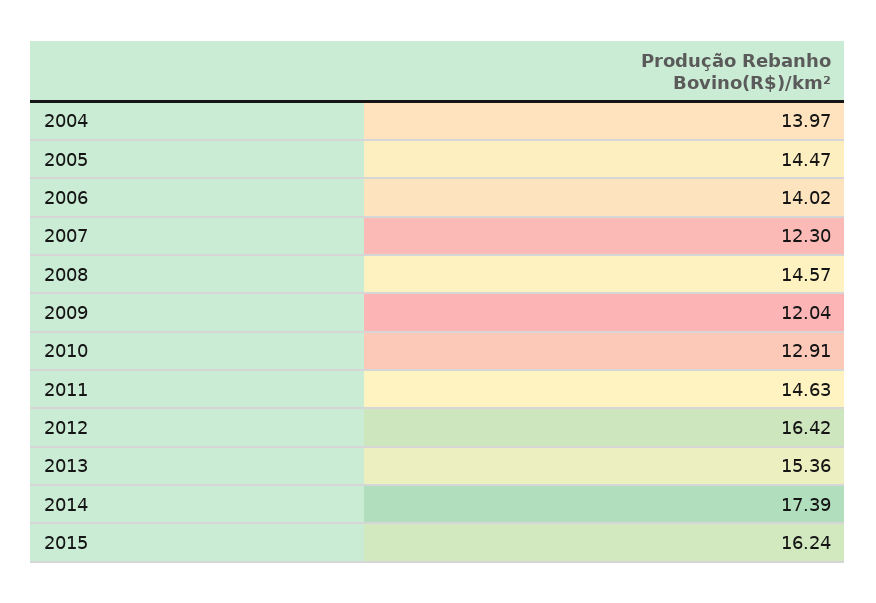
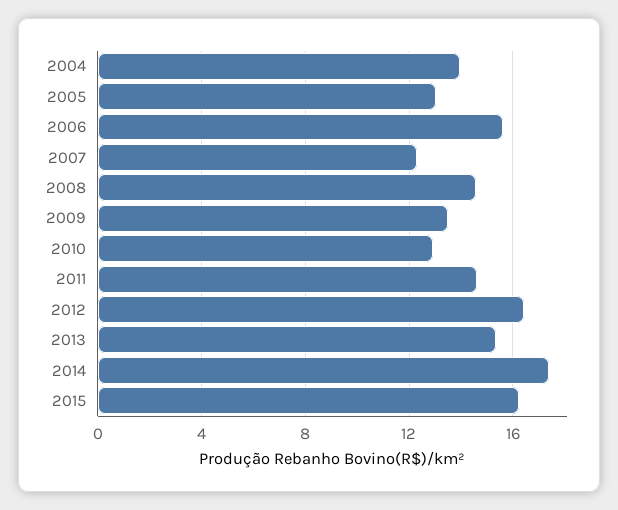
2005: 14.47 -> 13
2006: 14.02 -> 15.5
2009: 12.04 -> 13.5

